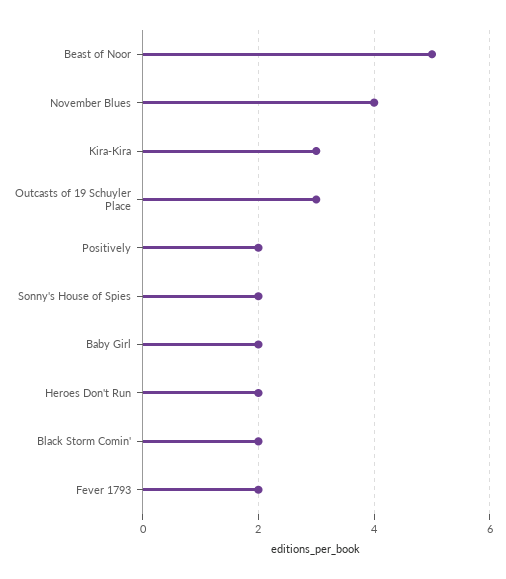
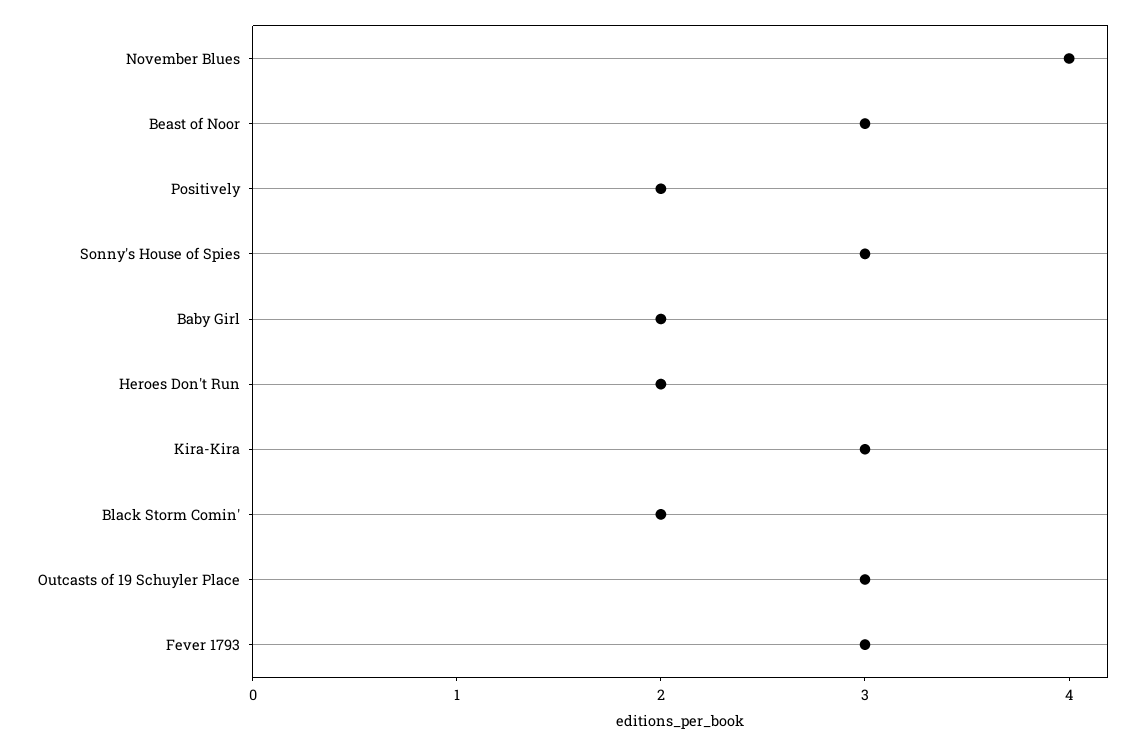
Beast of Noor: 5 -> 3
Sonny's House of Spies: 2 -> 3
Fever 1793: 2 -> 3

